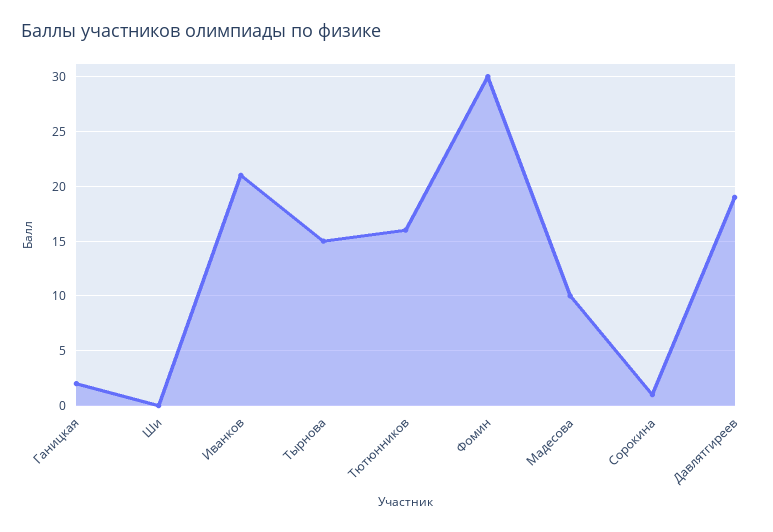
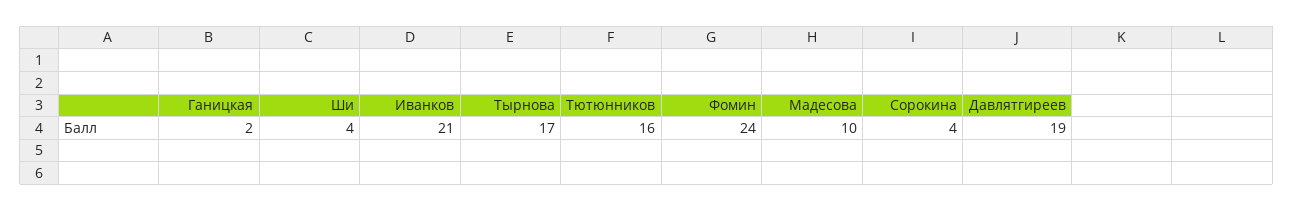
Ши: 0 -> 4
Тырнова: 15 -> 17
Фомин: 30 -> 24
Сорокина: 1 -> 4

